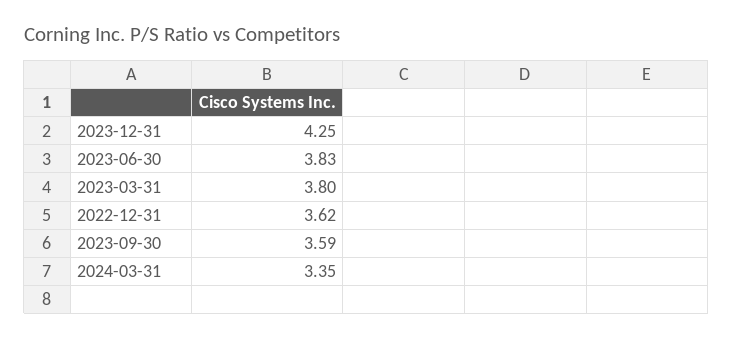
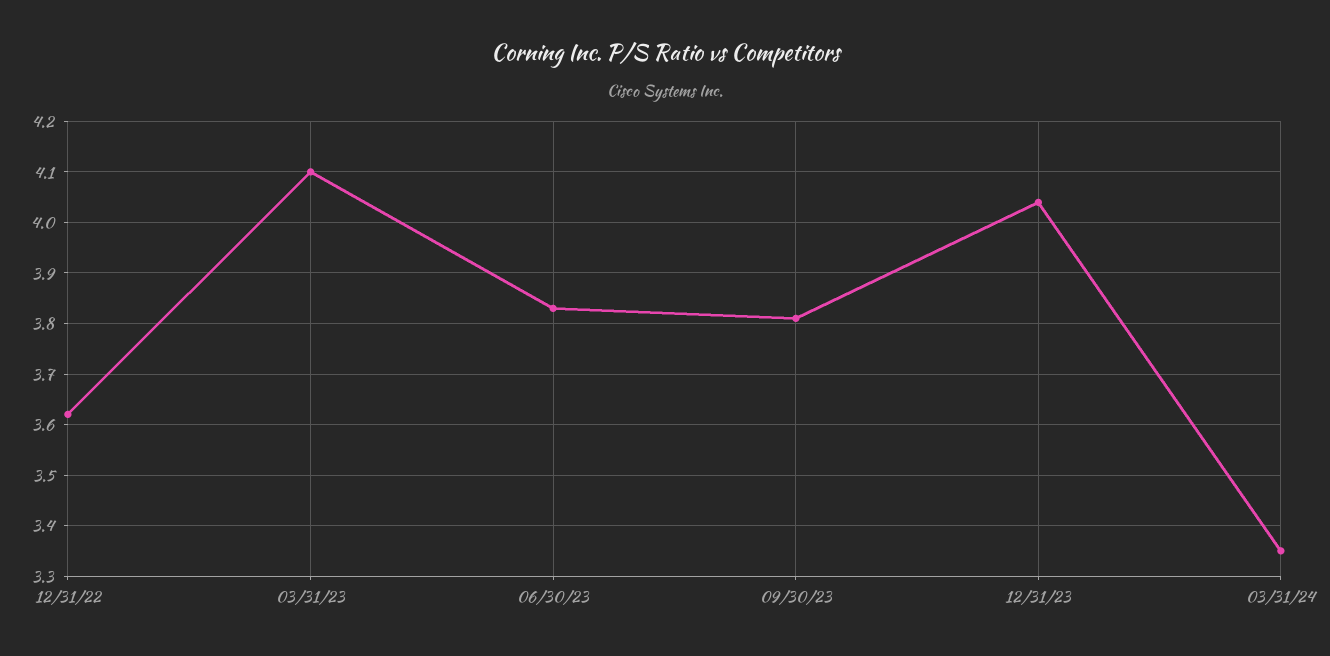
2023-12-31: 4.25 -> 4.05
2023-03-31: 3.8 -> 4.1
2023-09-30: 3.59 -> 3.8

